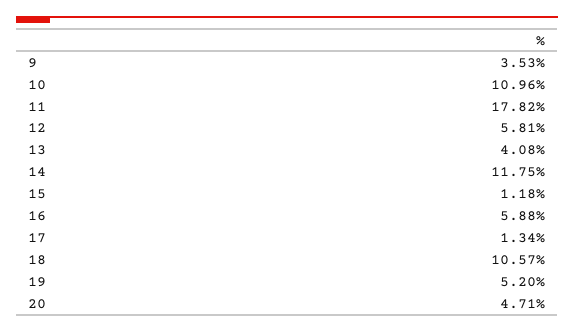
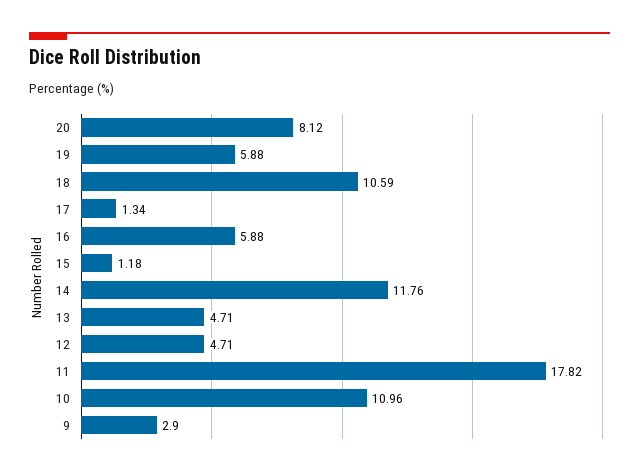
9: 3.53 -> 2.9
12: 5.81 -> 4.71
13: 4.08 -> 4.71
14: 11.75 -> 11.76
18: 10.57 -> 10.59
19: 5.2 -> 5.88
20: 4.71 -> 8.12

